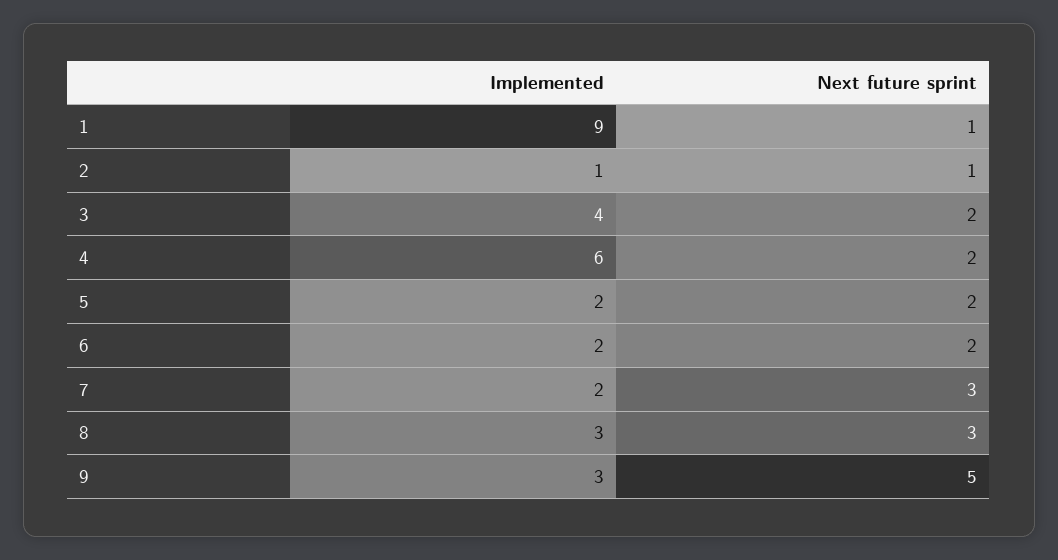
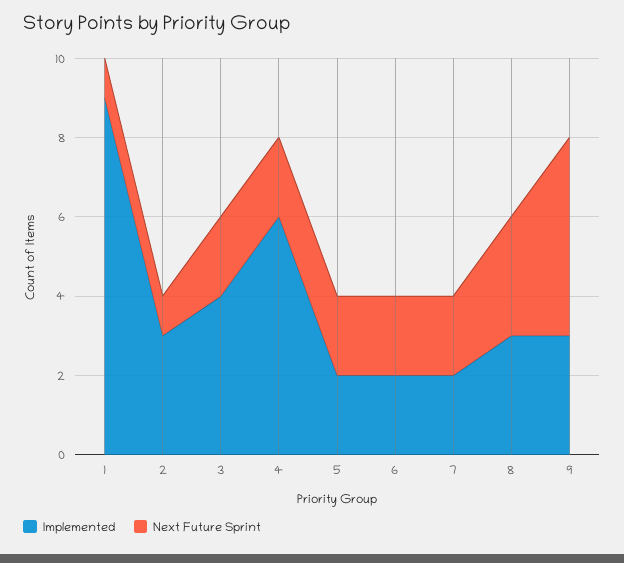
Implemented, 2: 1 -> 3
Next future sprint, 7: 3 -> 2

